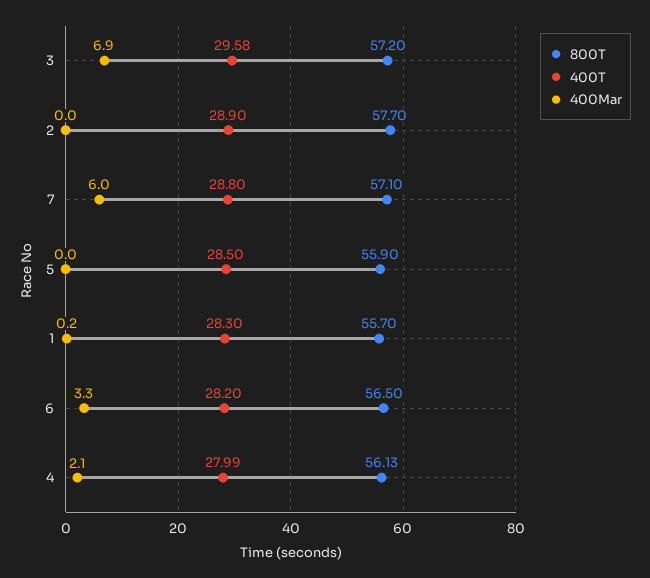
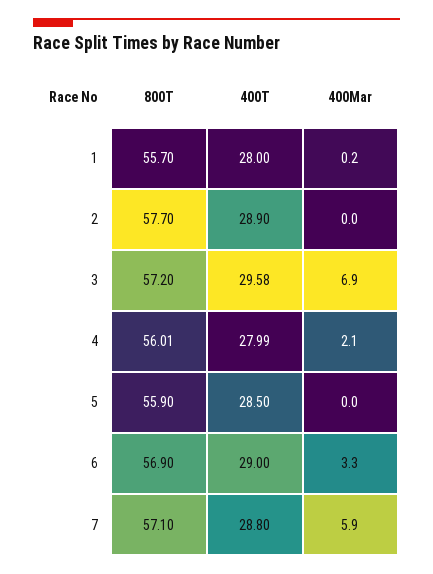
400Mar, 7: 6 -> 5.9
400T, 1: 28.3 -> 28
800T, 6: 56.5 -> 56.9
400T, 6: 28.2 -> 29
800T, 4: 56.13 -> 56.01

